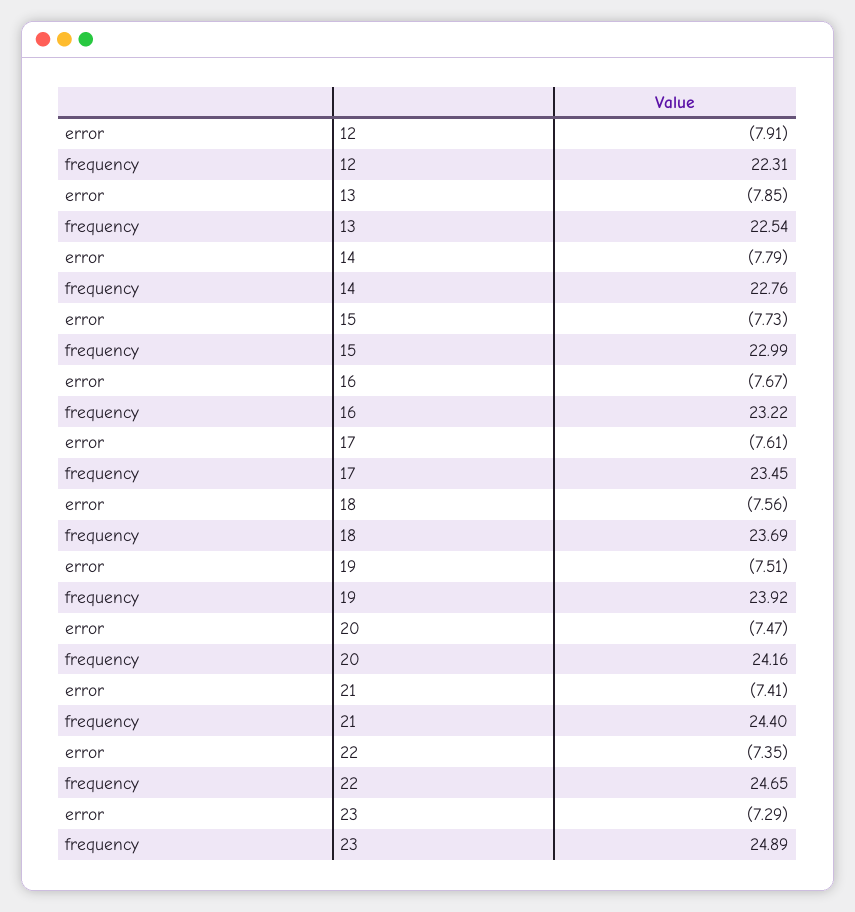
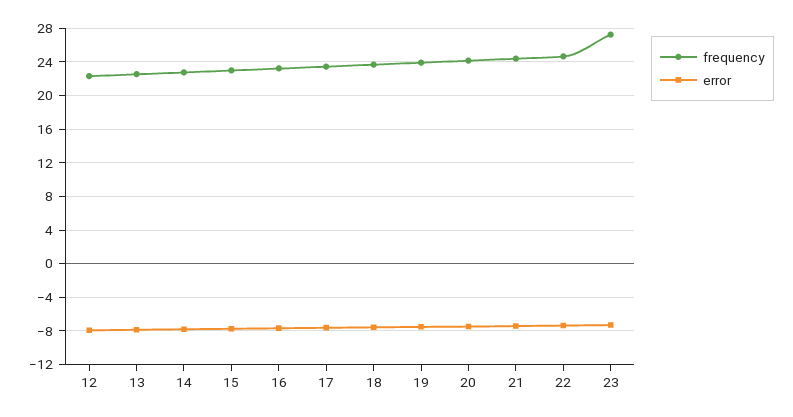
frequency, 23: 24.89 -> 27

